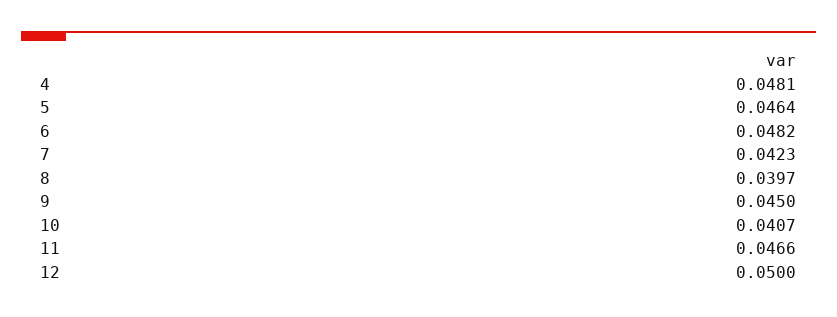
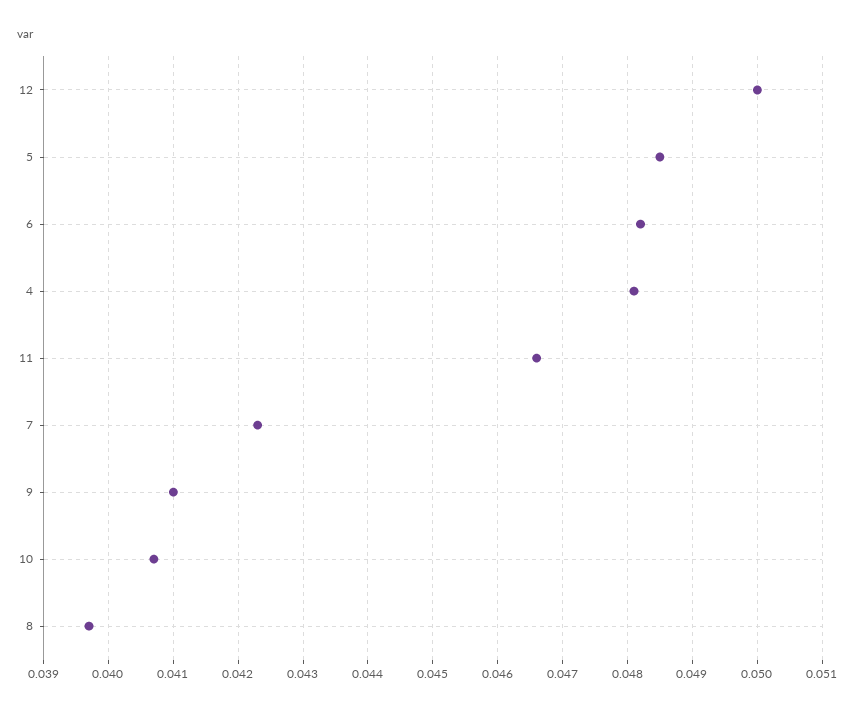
5: 0.0464 -> 0.0485
9: 0.045 -> 0.041

